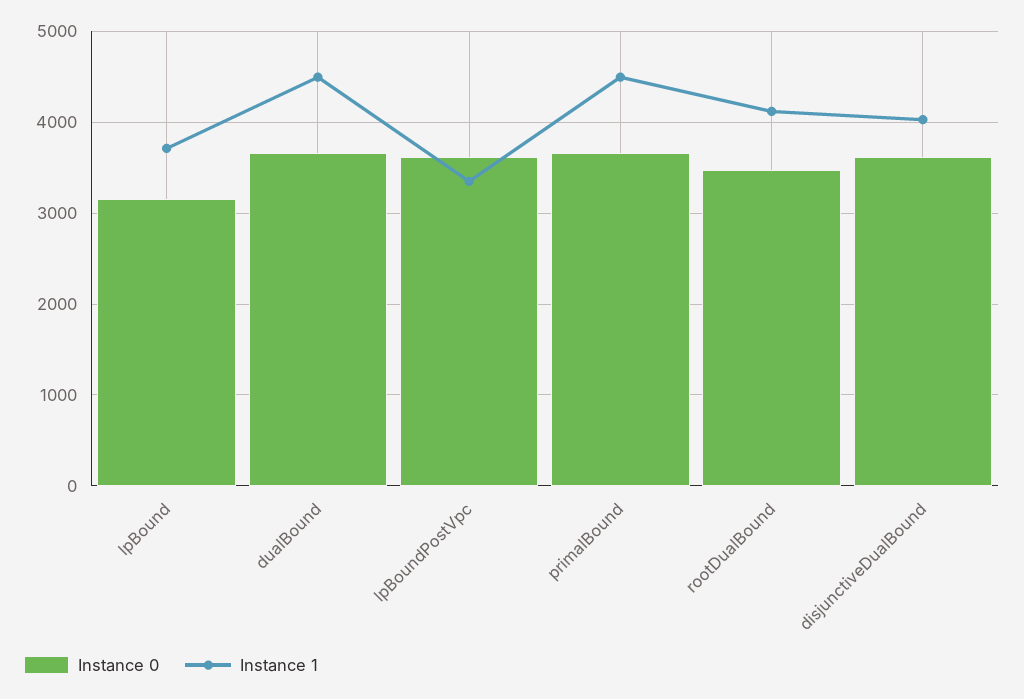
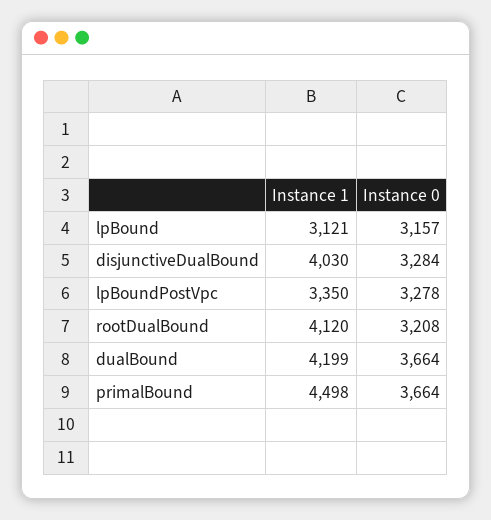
Instance 1, lpBound: 3700 -> 3121
Instance 1, dualBound: 4500 -> 4199
Instance 0, lpBoundPostVpc: 3600 -> 3278
Instance 0, rootDualBound: 3500 -> 3208
Instance 0, disjunctiveDualBound: 3600 -> 3284

